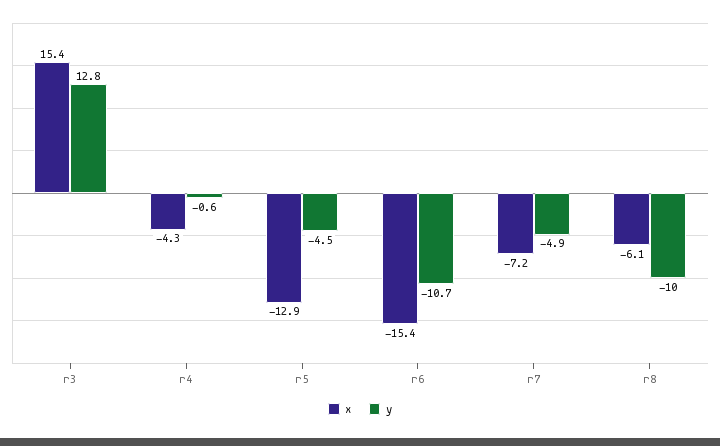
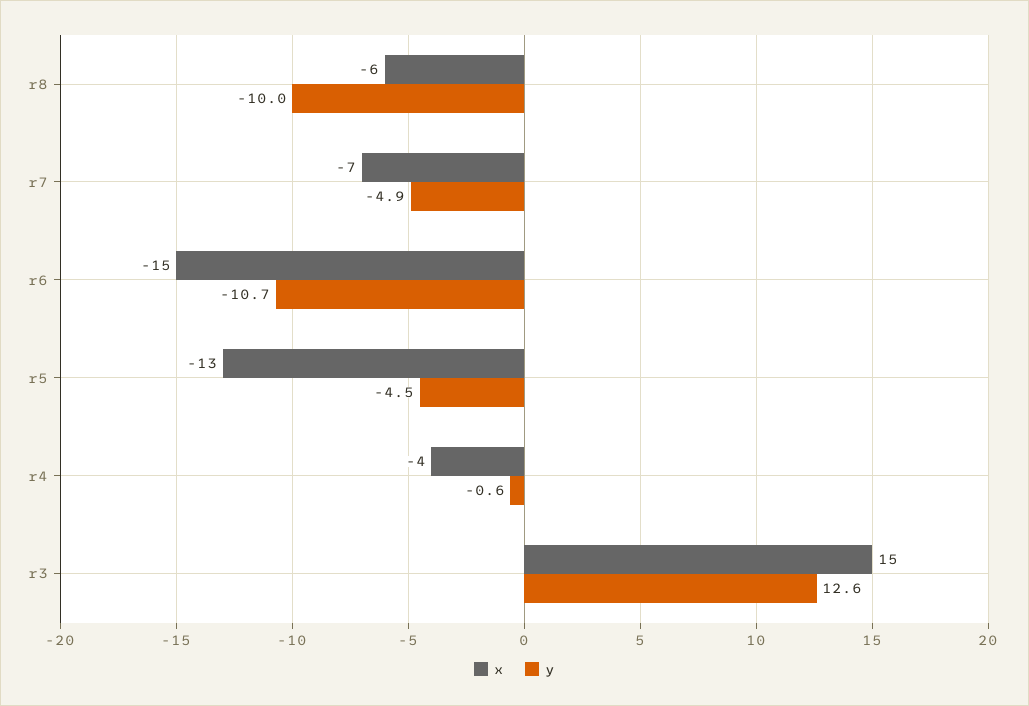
y, r3: 12.8 -> 12.6

